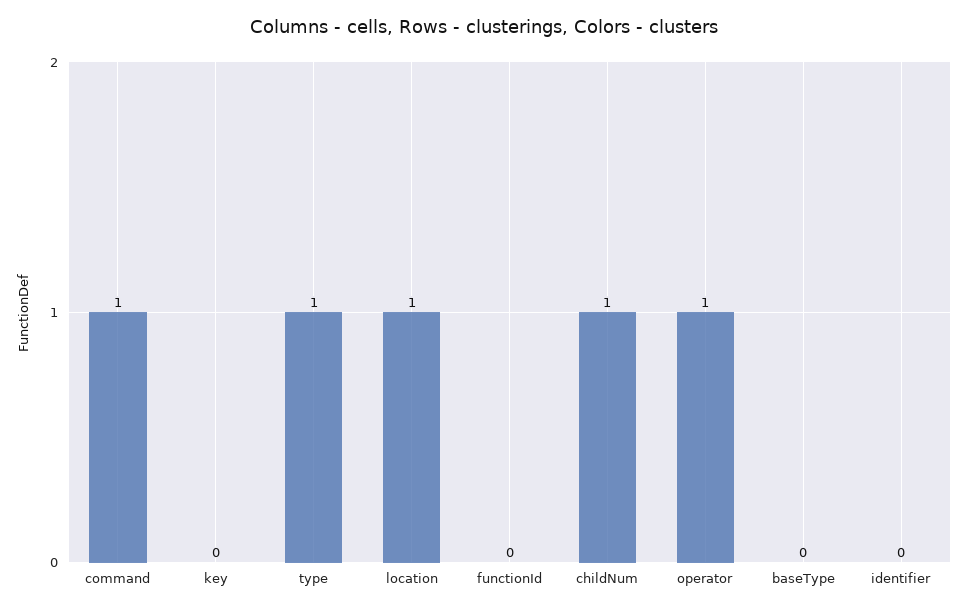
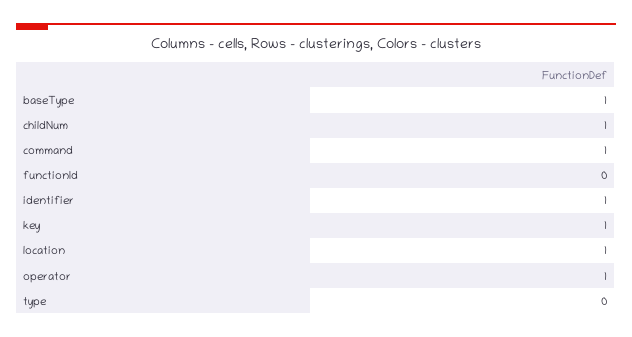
key: 0 -> 1
type: 1 -> 0
baseType: 0 -> 1
identifier: 0 -> 1

